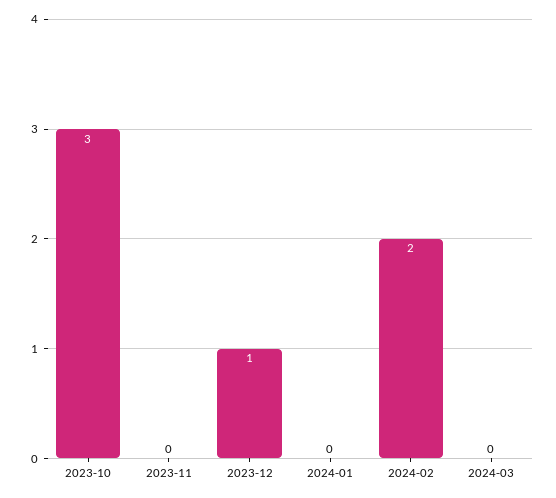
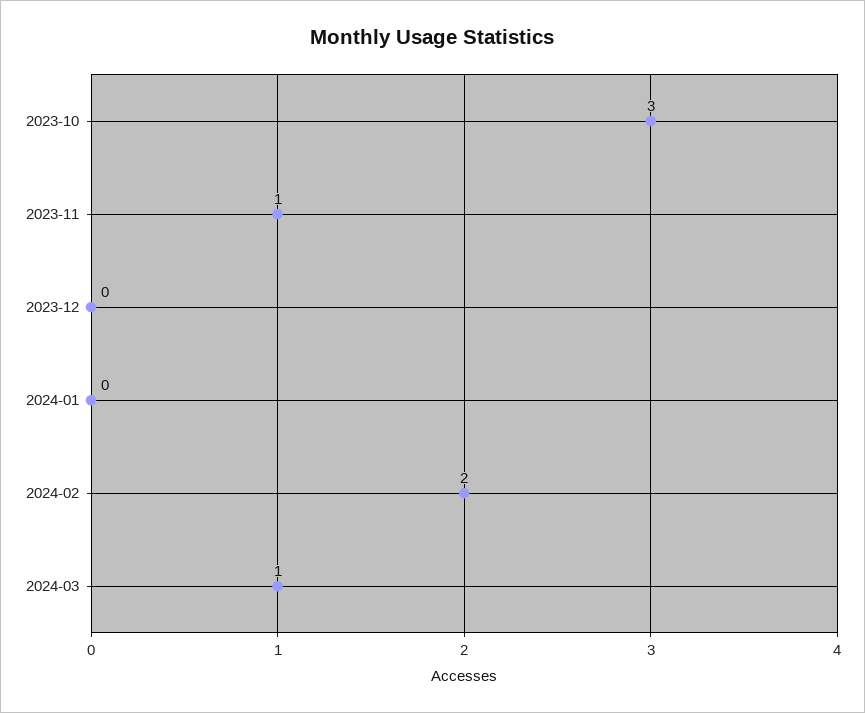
2023-11: 0 -> 1
2023-12: 1 -> 0
2024-03: 0 -> 1

